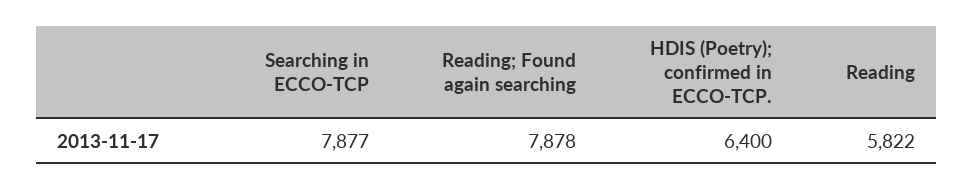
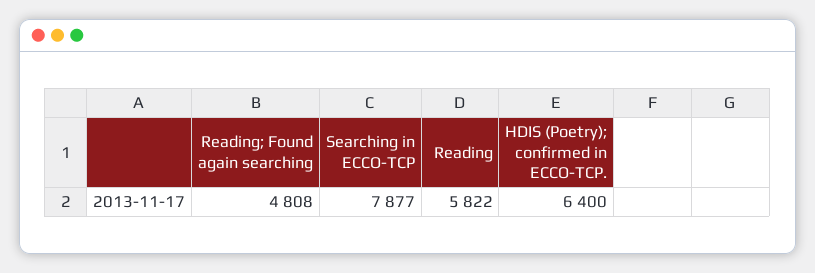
Reading; Found again searching: 7878 -> 4808

